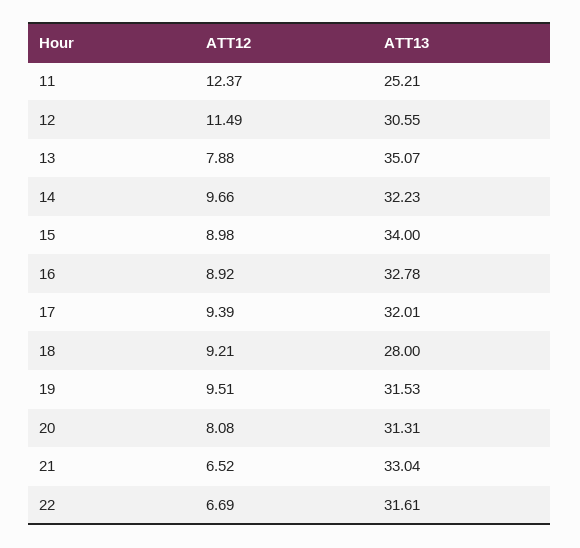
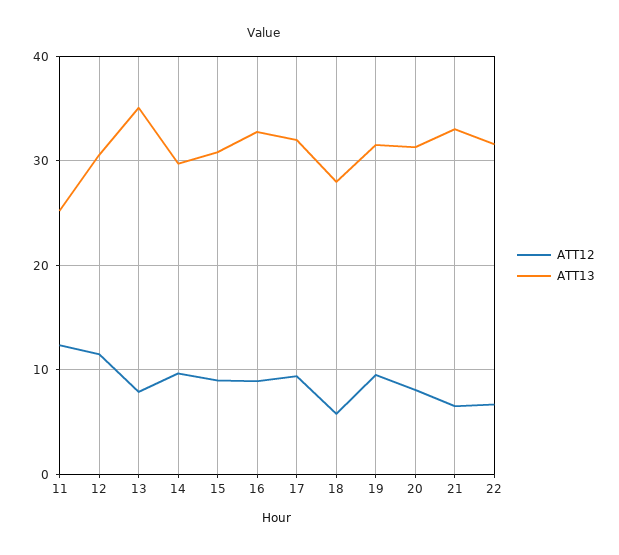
ATT13, 14: 32.23 -> 30
ATT13, 15: 34 -> 31
ATT12, 18: 9.21 -> 6

